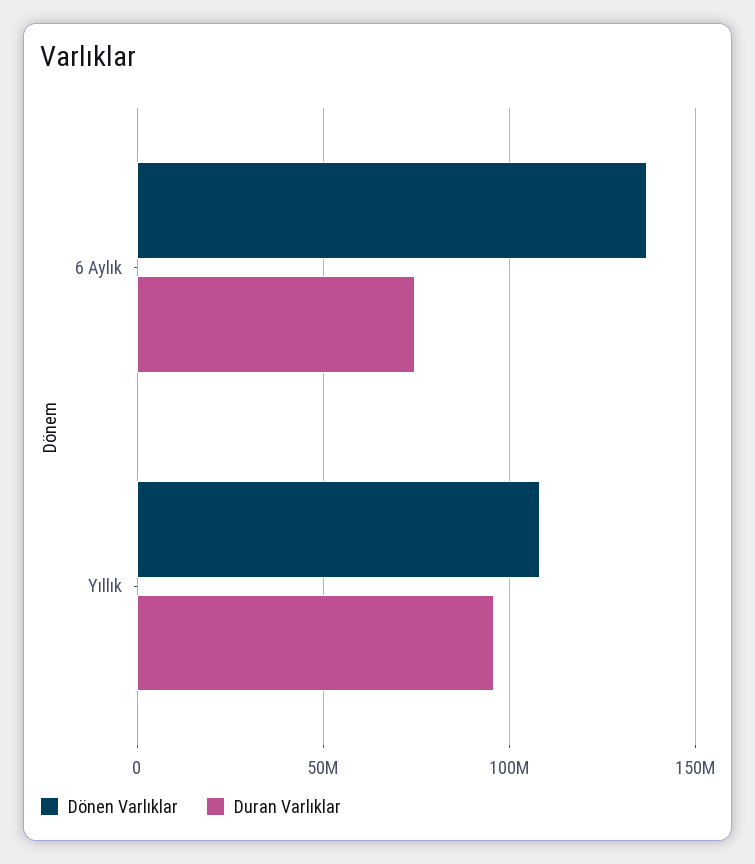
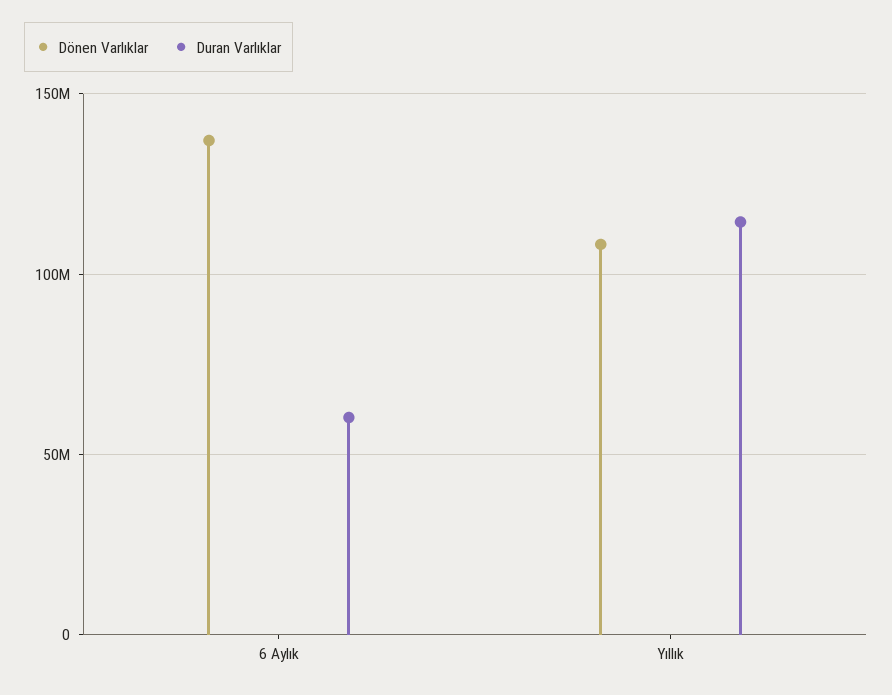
Duran Varlıklar, 6 Aylık: 75000000 -> 60000000
Duran Varlıklar, Yıllık: 95000000 -> 115000000

